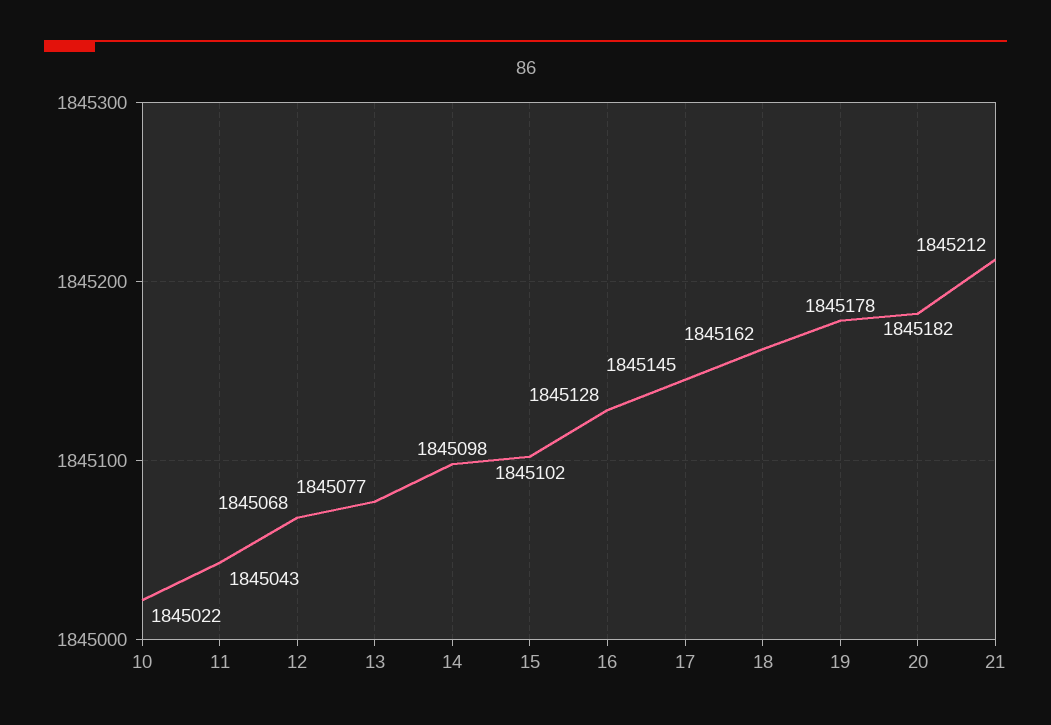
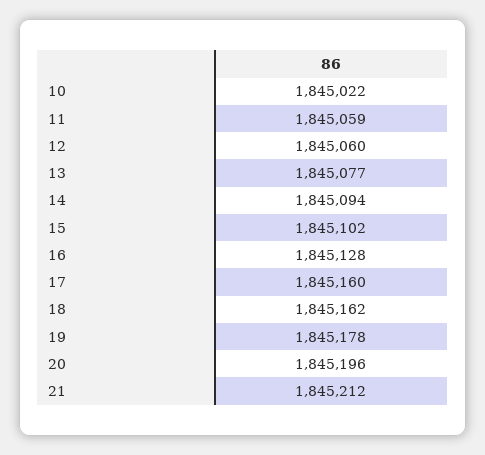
11: 1845043 -> 1845059
12: 1845068 -> 1845060
14: 1845098 -> 1845094
17: 1845145 -> 1845160
20: 1845182 -> 1845196

